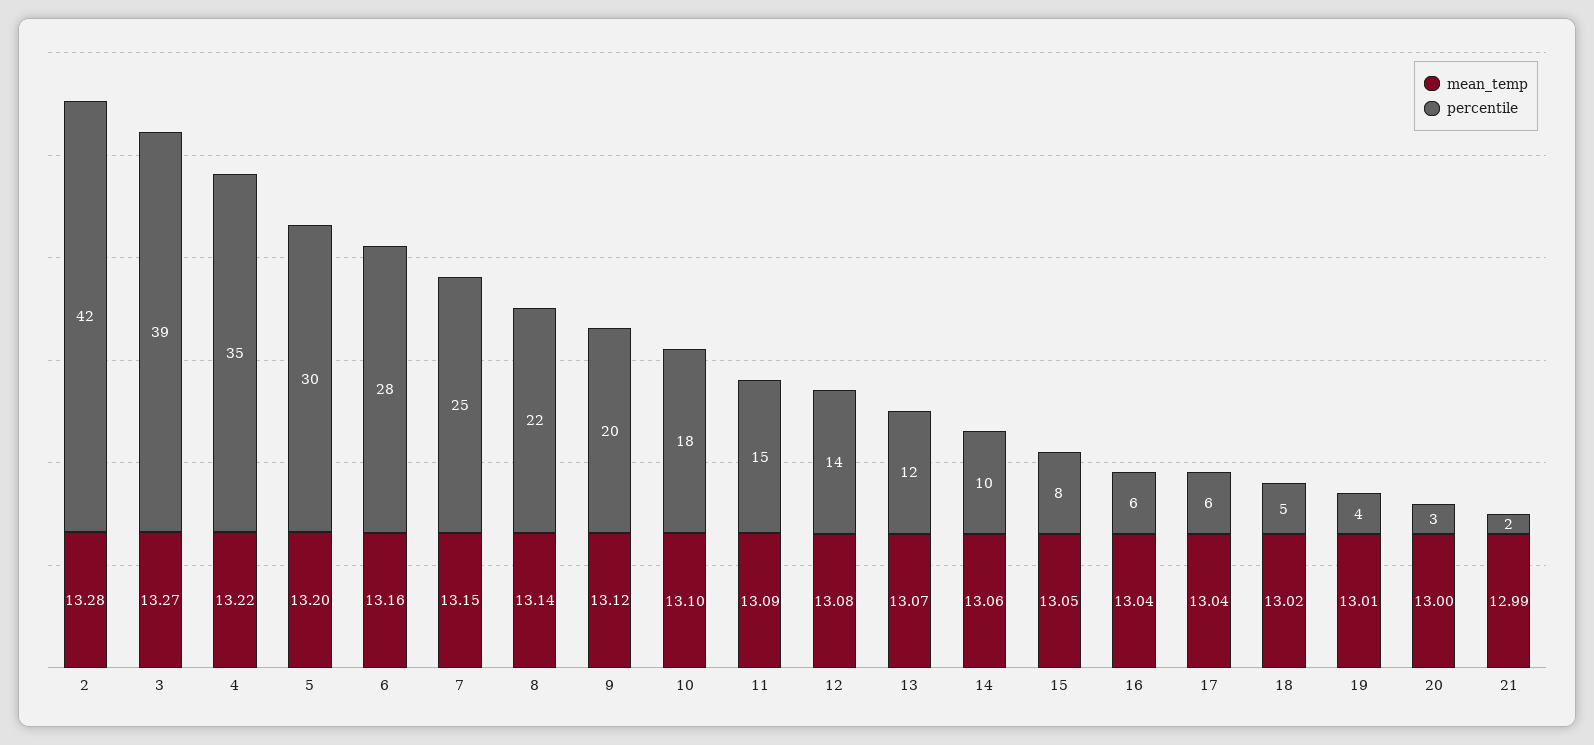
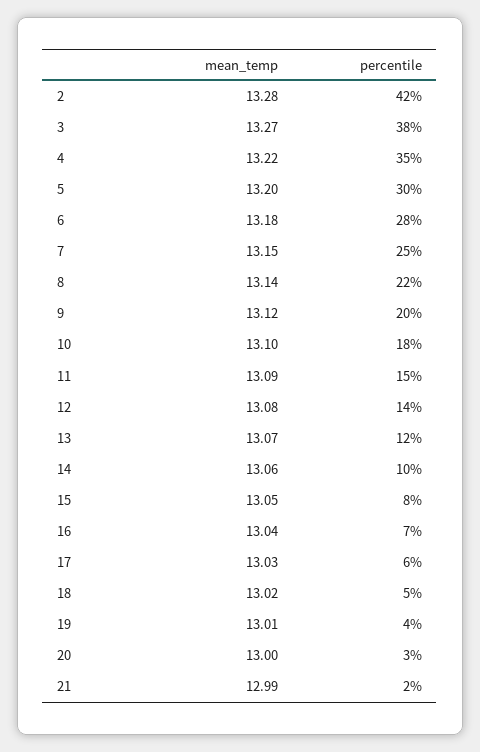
percentile, 3: 39 -> 38
mean_temp, 6: 13.16 -> 13.18
percentile, 16: 6 -> 7
mean_temp, 17: 13.04 -> 13.03

